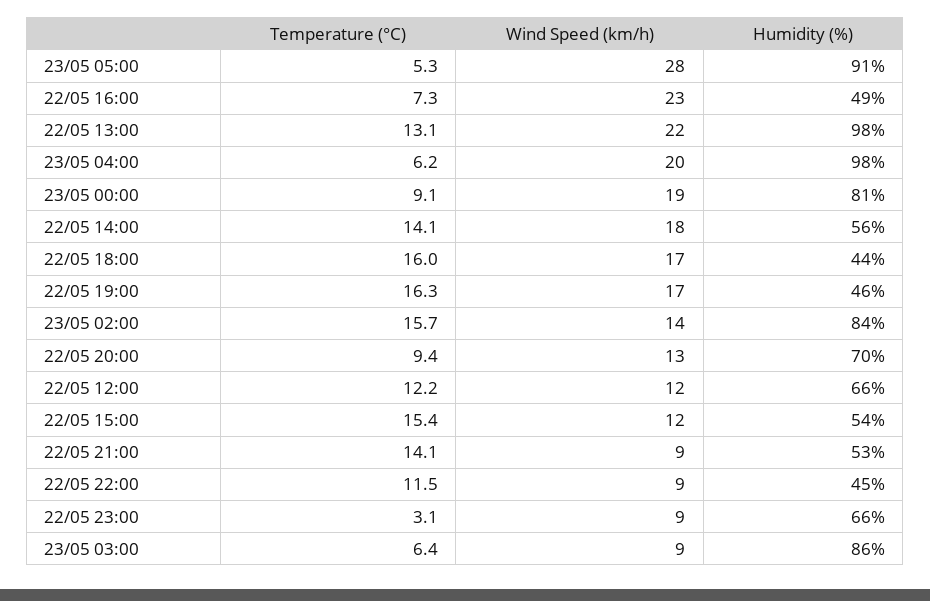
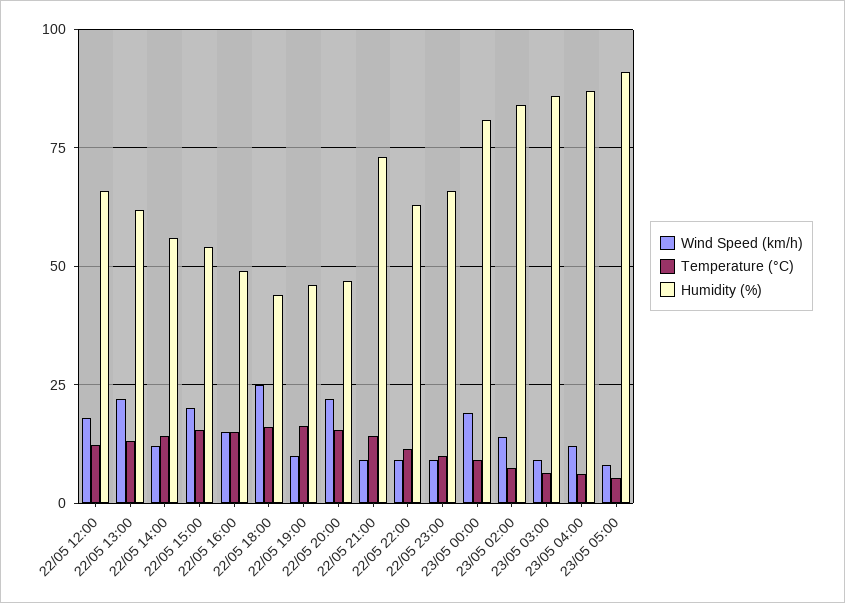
Wind Speed (km/h), 23/05 05:00: 28 -> 7.5
Temperature (°C), 22/05 16:00: 7.3 -> 15
Wind Speed (km/h), 22/05 16:00: 23 -> 15
Humidity (%), 22/05 13:00: 98 -> 62.5
Wind Speed (km/h), 23/05 04:00: 20 -> 12.5
Humidity (%), 23/05 04:00: 98 -> 87.5
Wind Speed (km/h), 22/05 14:00: 18 -> 12.5
Wind Speed (km/h), 22/05 18:00: 17 -> 25
Wind Speed (km/h), 22/05 19:00: 17 -> 10
Temperature (°C), 23/05 02:00: 15.7 -> 7.5
Temperature (°C), 22/05 20:00: 9.4 -> 15
Wind Speed (km/h), 22/05 20:00: 13 -> 22.5
Humidity (%), 22/05 20:00: 70 -> 47.5
Wind Speed (km/h), 22/05 12:00: 12 -> 17.5
Wind Speed (km/h), 22/05 15:00: 12 -> 20
Humidity (%), 22/05 21:00: 53 -> 72.5
Humidity (%), 22/05 22:00: 45 -> 62.5
Temperature (°C), 22/05 23:00: 3.1 -> 10

